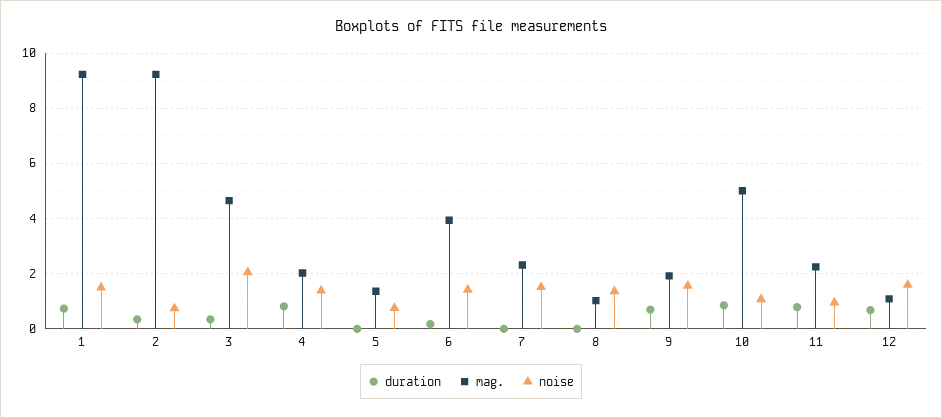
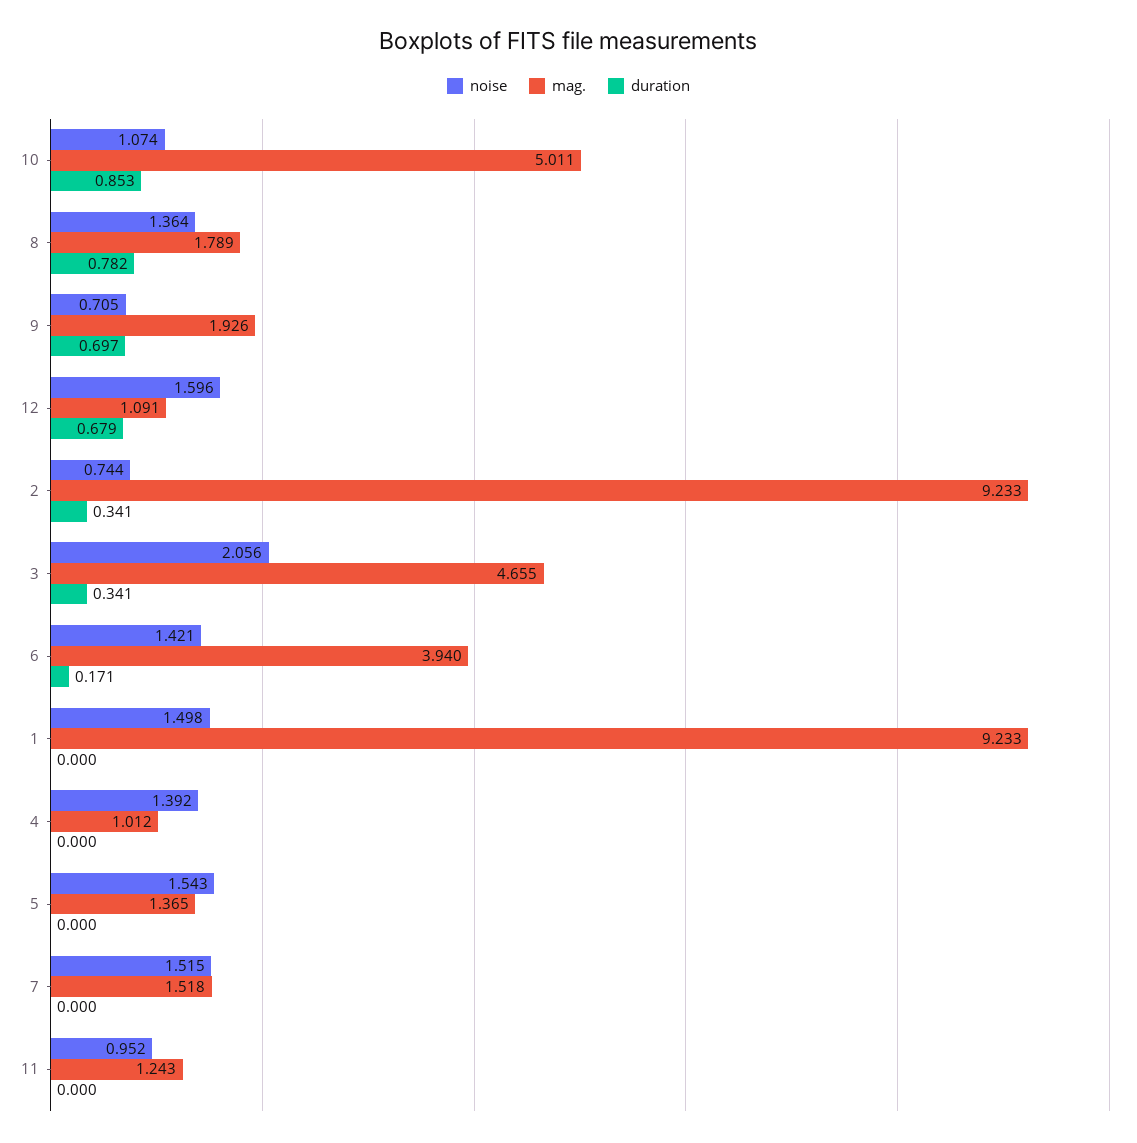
duration, 1: 0.75 -> 0
duration, 4: 0.75 -> 0
mag., 4: 2 -> 1.012
noise, 5: 0.75 -> 1.543
mag., 7: 2.25 -> 1.518
duration, 8: 0 -> 0.782
mag., 8: 1 -> 1.789
noise, 9: 1.5 -> 0.705
duration, 11: 0.75 -> 0
mag., 11: 2.25 -> 1.243

